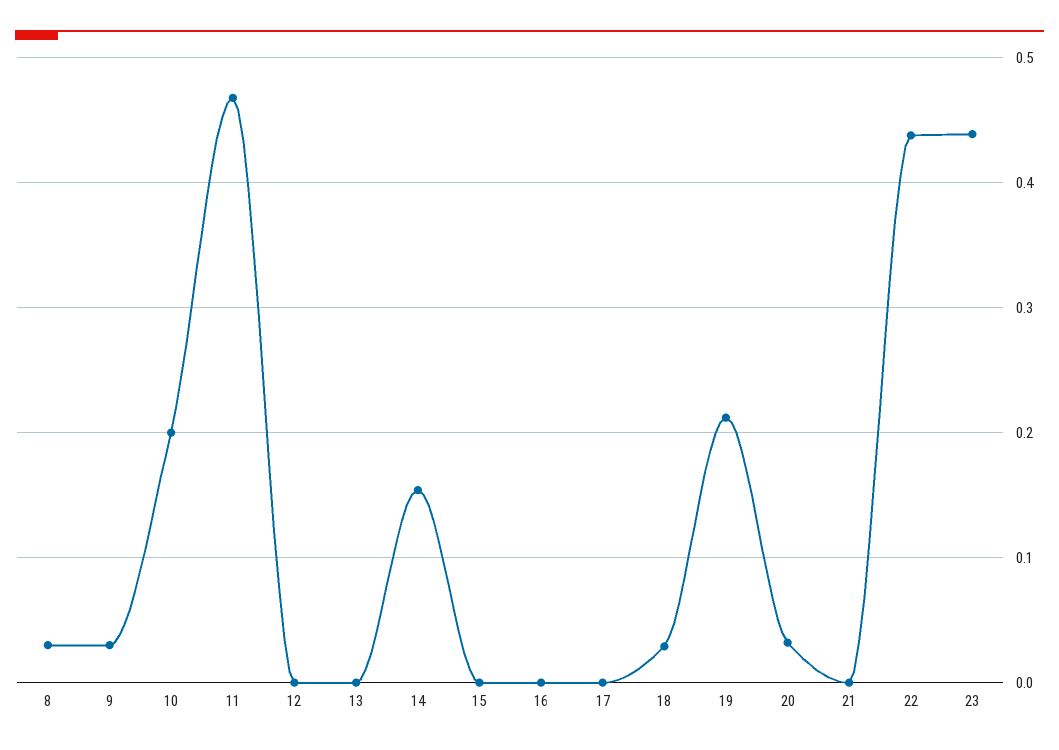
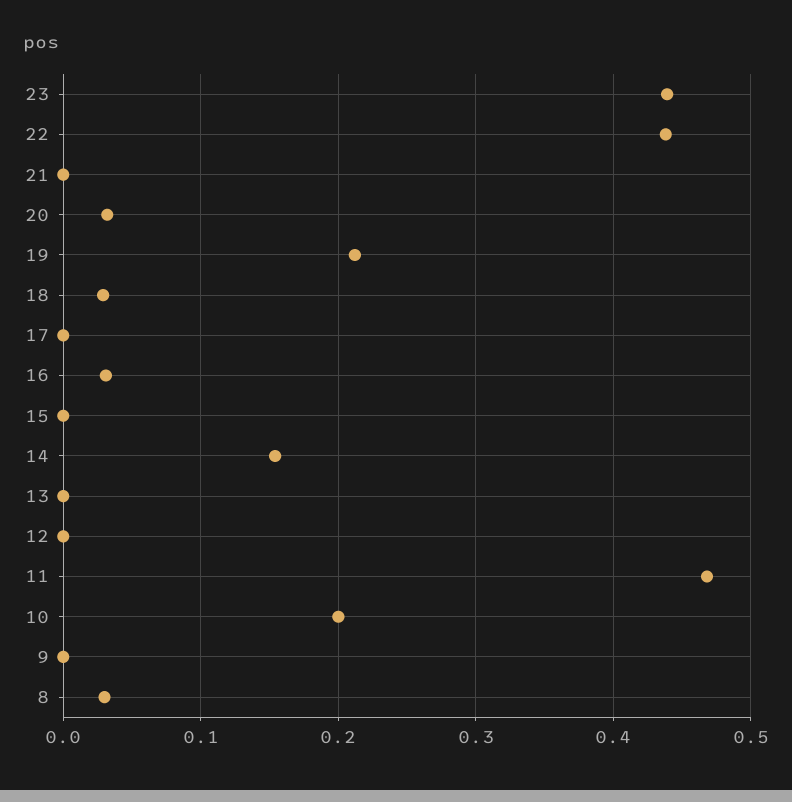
9: 0.03 -> 0
16: 0 -> 0.03

